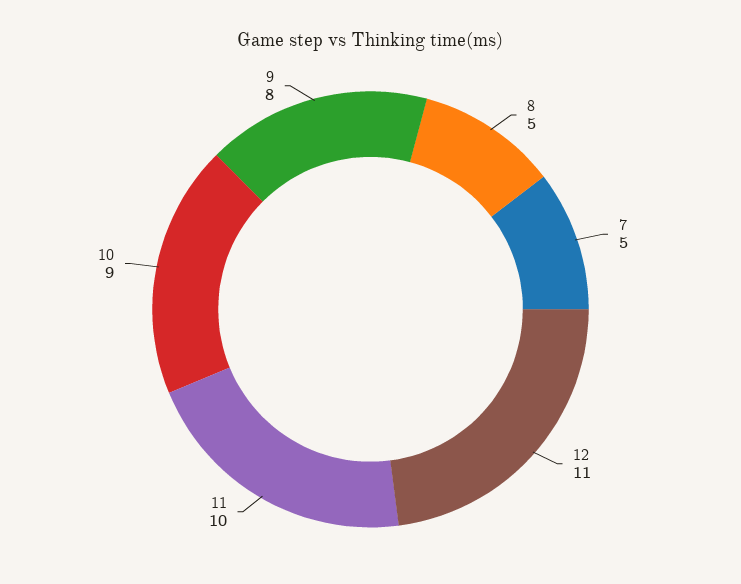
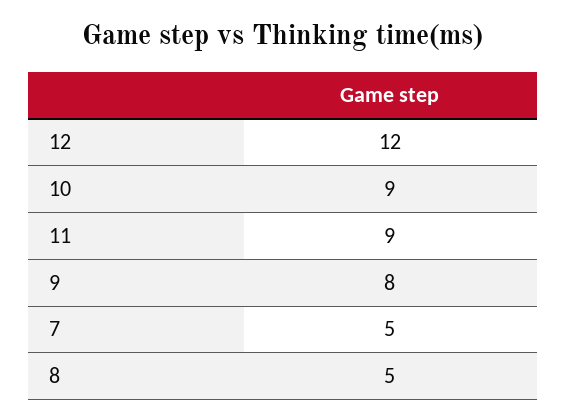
12: 11 -> 12
11: 10 -> 9

